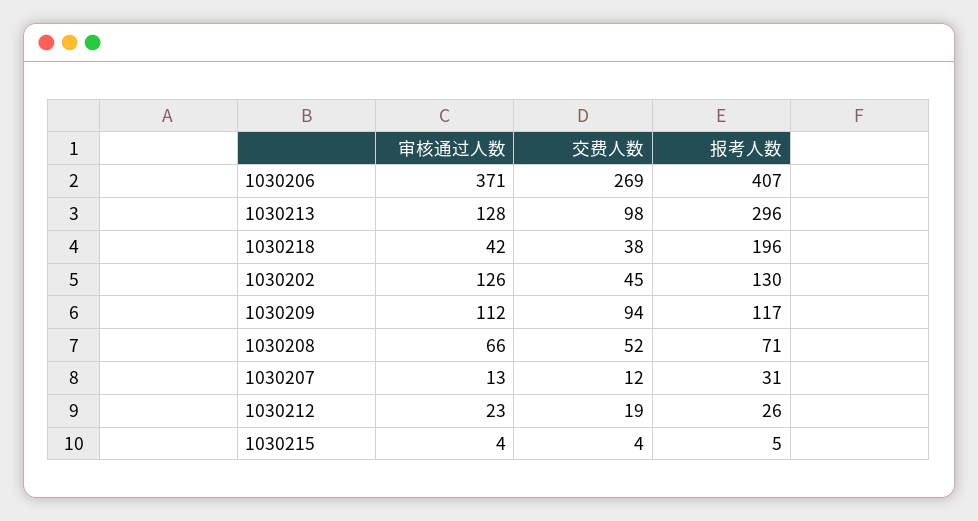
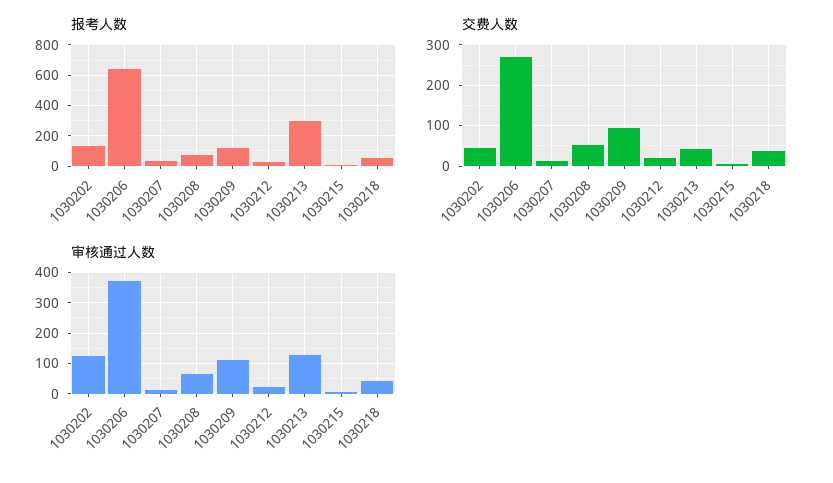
报考人数, 1030206: 407 -> 650
交费人数, 1030213: 98 -> 40
报考人数, 1030218: 196 -> 50

